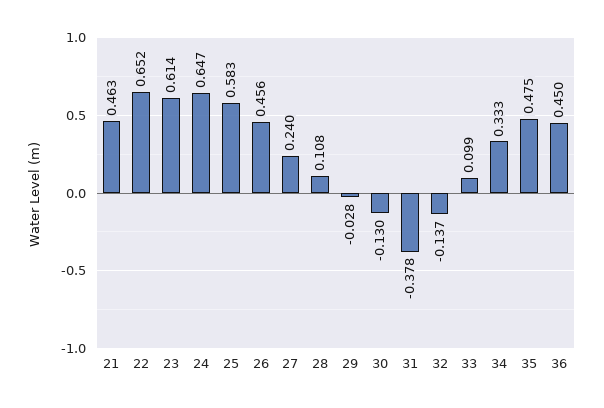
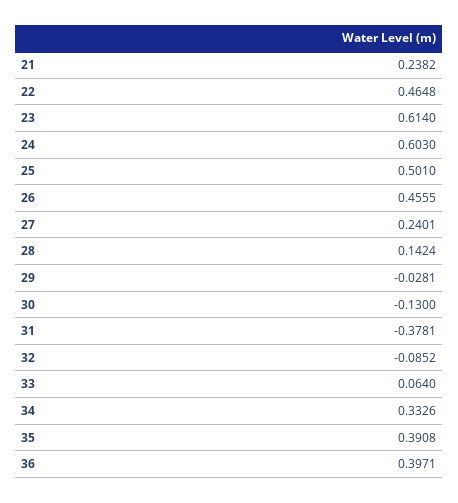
21: 0.463 -> 0.2382
22: 0.652 -> 0.4648
24: 0.647 -> 0.603
25: 0.583 -> 0.501
28: 0.108 -> 0.1424
32: -0.137 -> -0.0852
33: 0.099 -> 0.064
35: 0.475 -> 0.3908
36: 0.45 -> 0.3971

